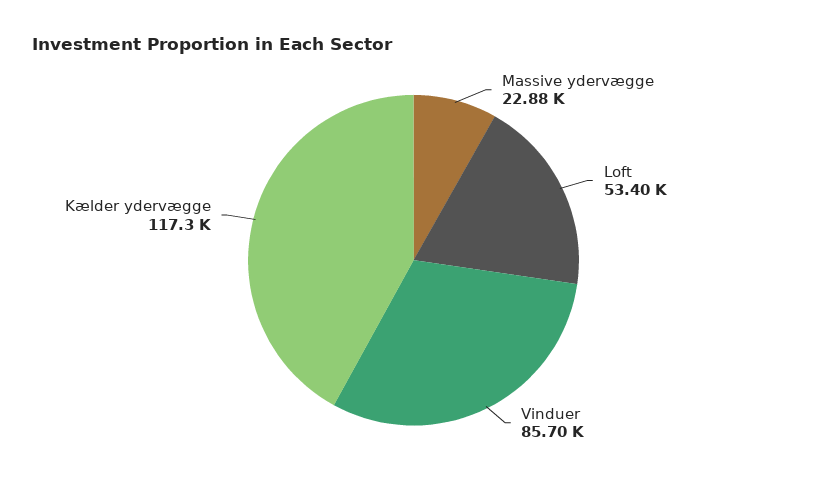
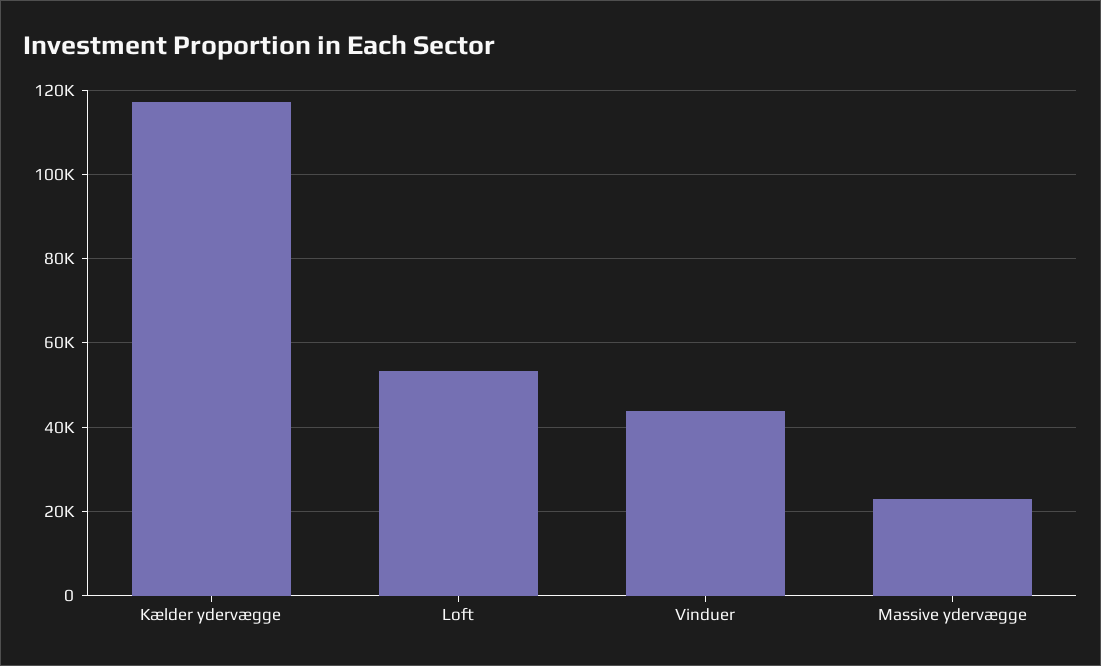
Vinduer: 85700 -> 44000

